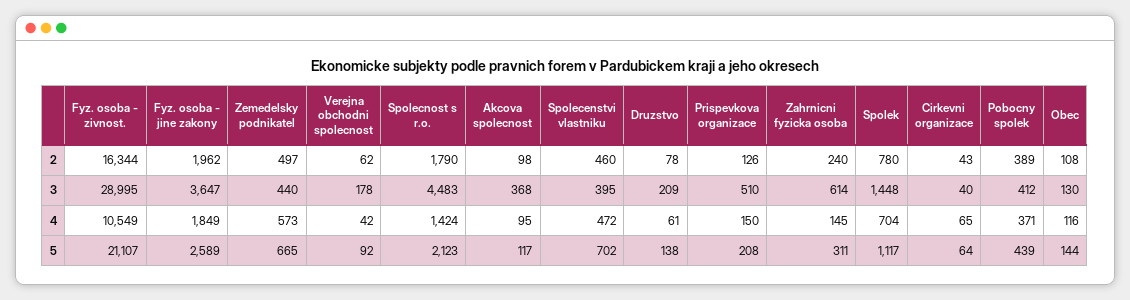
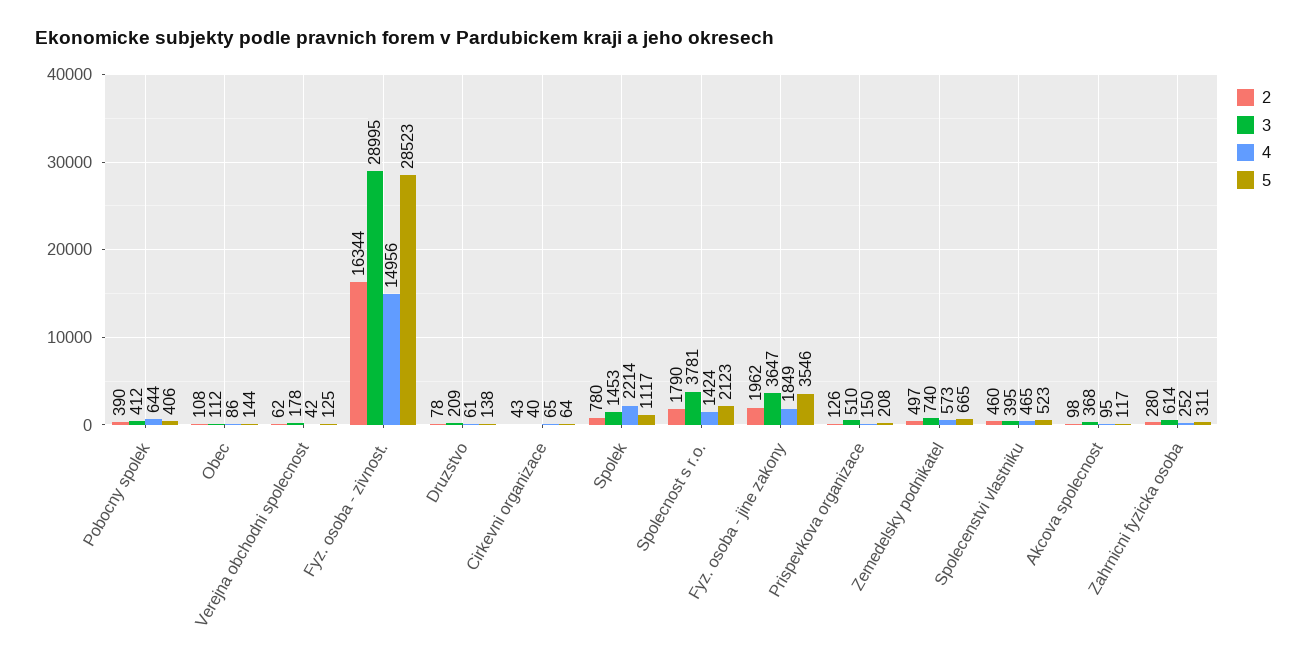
2, Zahrnicni fyzicka osoba: 240 -> 280
2, Pobocny spolek: 389 -> 390
3, Zemedelsky podnikatel: 440 -> 740
3, Spolecnost s r.o.: 4483 -> 3781
3, Spolek: 1448 -> 1453
3, Obec: 130 -> 112
4, Fyz. osoba - zivnost.: 10549 -> 14956
4, Spolecenstvi vlastniku: 472 -> 465
4, Zahrnicni fyzicka osoba: 145 -> 252
4, Spolek: 704 -> 2214
4, Pobocny spolek: 371 -> 644
4, Obec: 116 -> 86
5, Fyz. osoba - zivnost.: 21107 -> 28523
5, Fyz. osoba - jine zakony: 2589 -> 3546
5, Verejna obchodni spolecnost: 92 -> 125
5, Spolecenstvi vlastniku: 702 -> 523
5, Pobocny spolek: 439 -> 406

